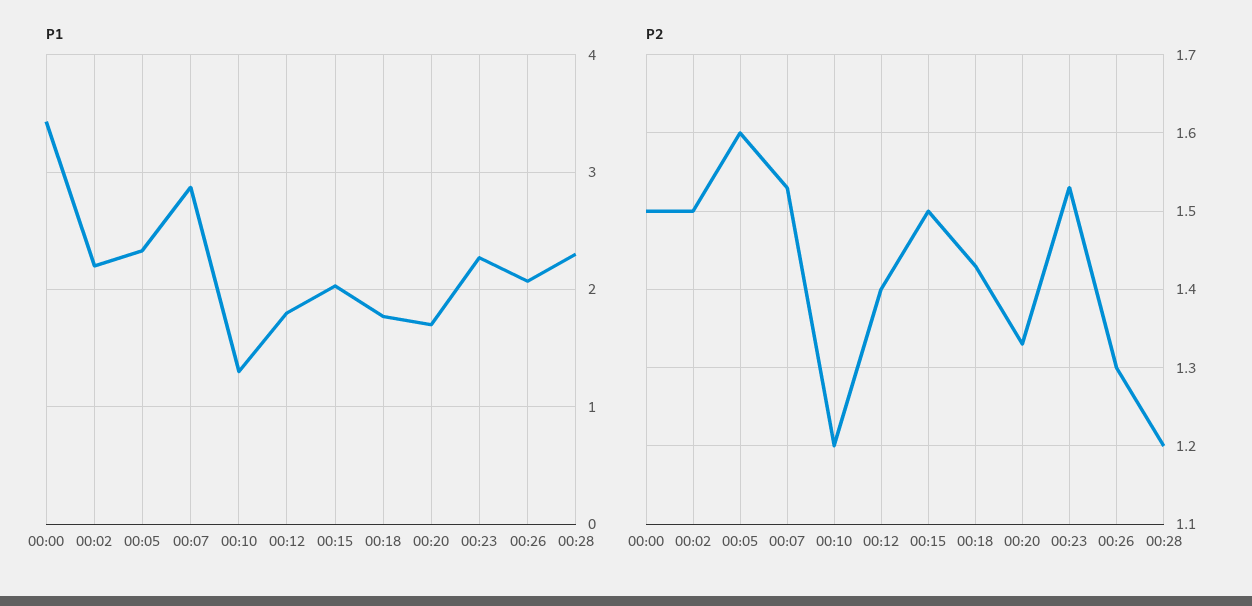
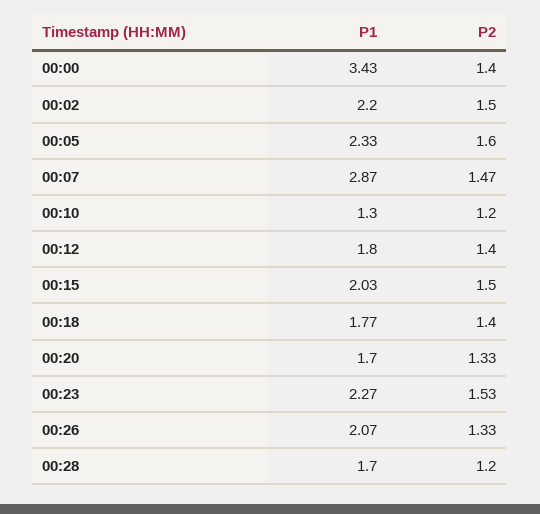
P1, 00:28: 2.3 -> 1.7
P2, 00:00: 1.5 -> 1.4
P2, 00:07: 1.53 -> 1.47
P2, 00:18: 1.43 -> 1.4
P2, 00:26: 1.3 -> 1.33

